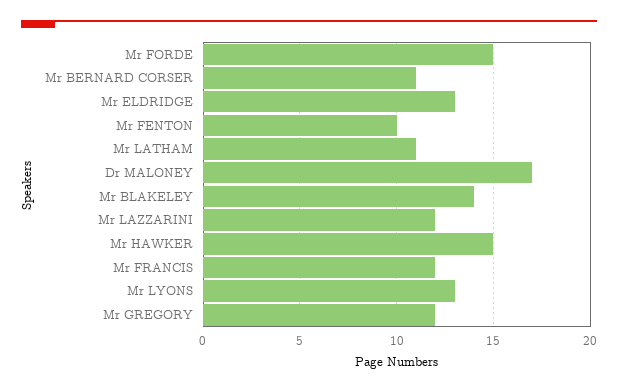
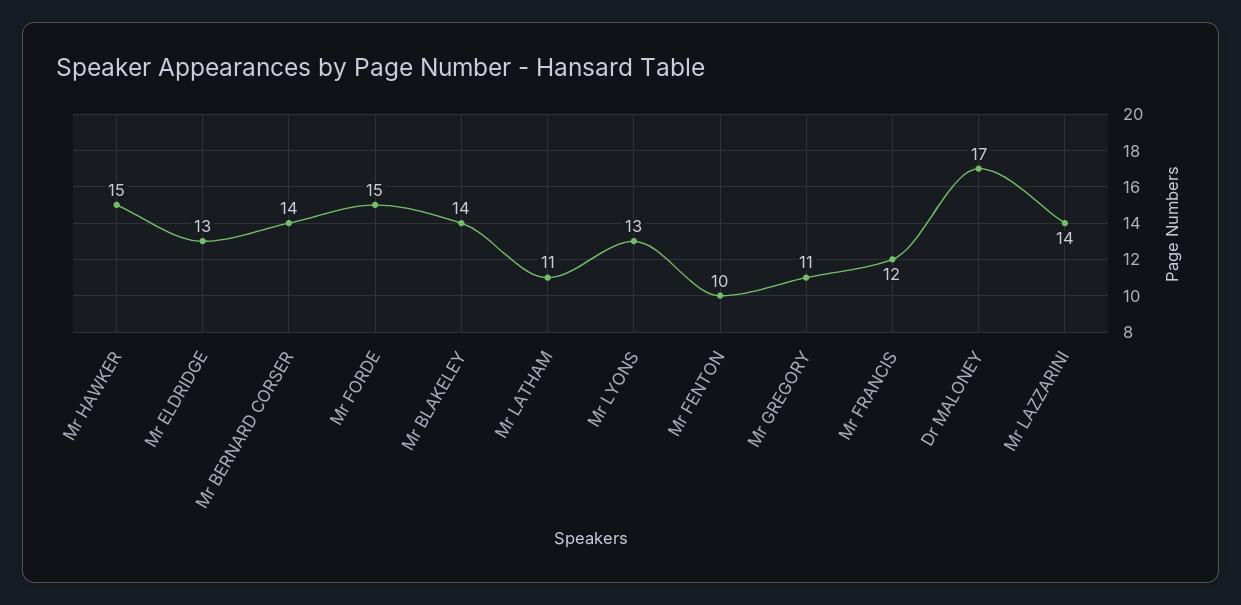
Mr BERNARD CORSER: 11 -> 14
Mr LAZZARINI: 12 -> 14
Mr GREGORY: 12 -> 11

